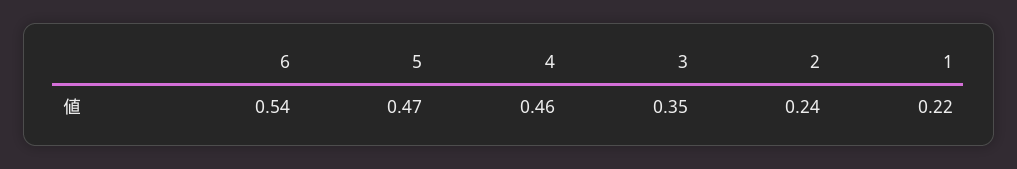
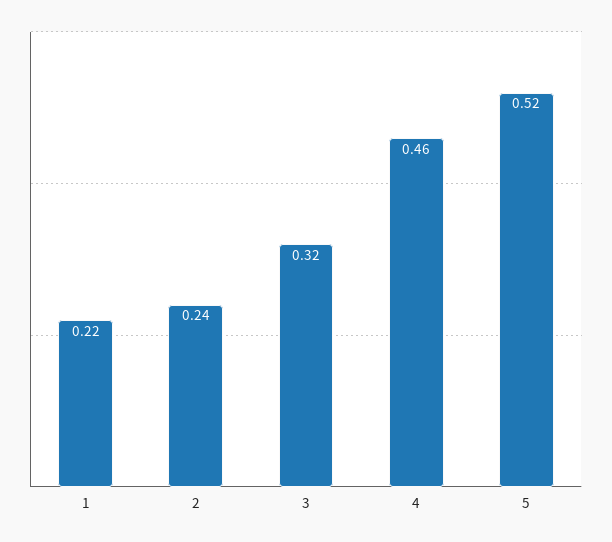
6: 0.54 -> none
5: 0.47 -> 0.52
3: 0.35 -> 0.32

